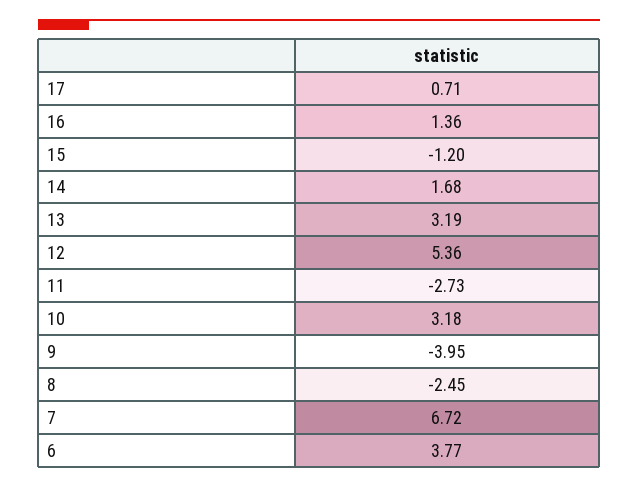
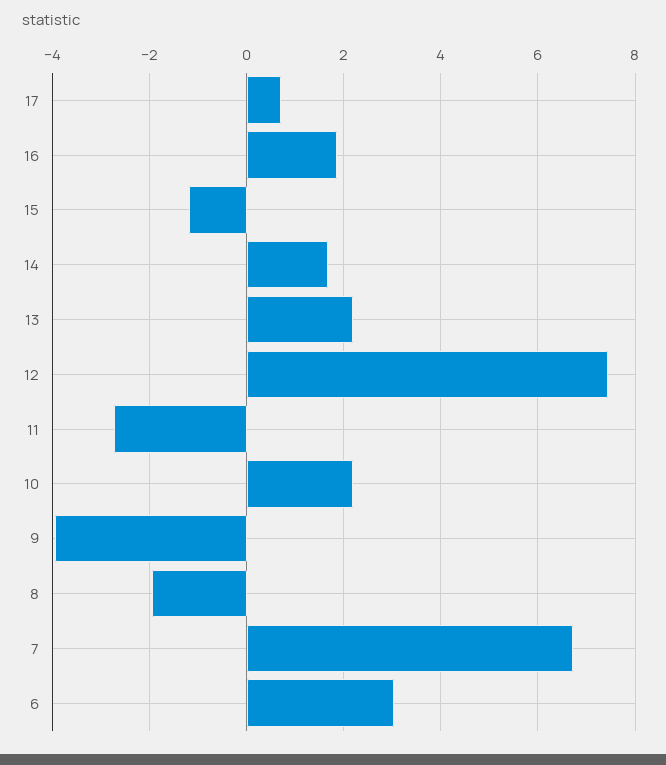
16: 1.36 -> 1.8
13: 3.19 -> 2.2
12: 5.36 -> 7.4
10: 3.18 -> 2.2
8: -2.45 -> -2
6: 3.77 -> 3

